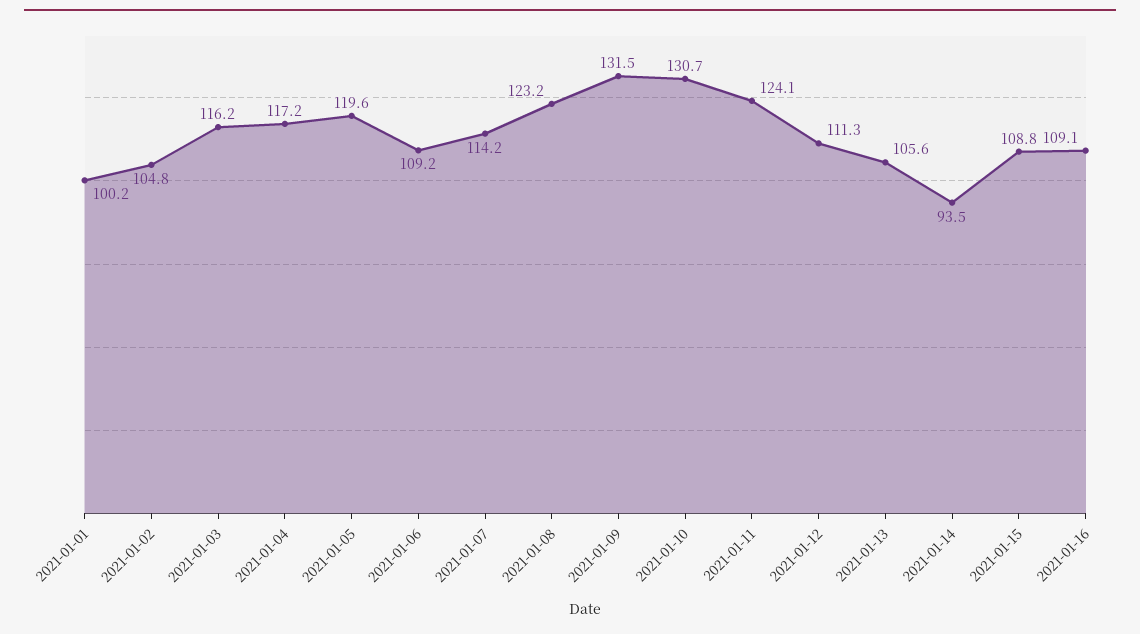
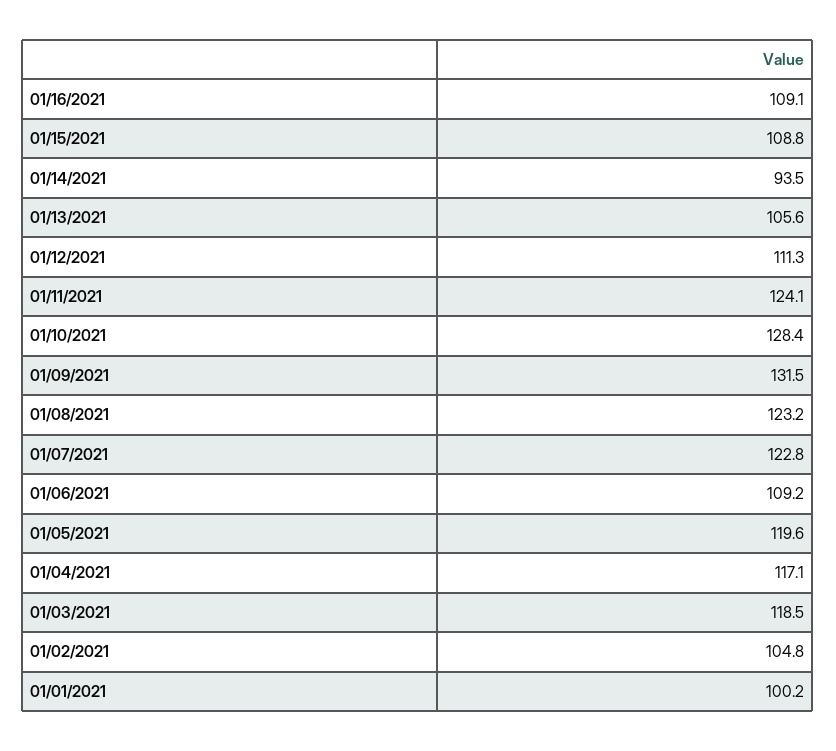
2021-01-03: 116.2 -> 118.5
2021-01-04: 117.2 -> 117.1
2021-01-07: 114.2 -> 122.8
2021-01-10: 130.7 -> 128.4

